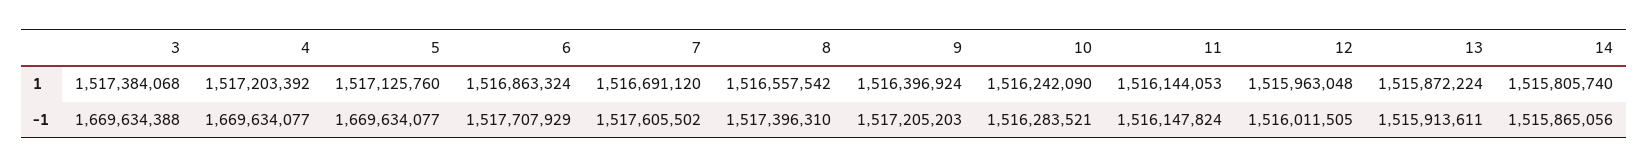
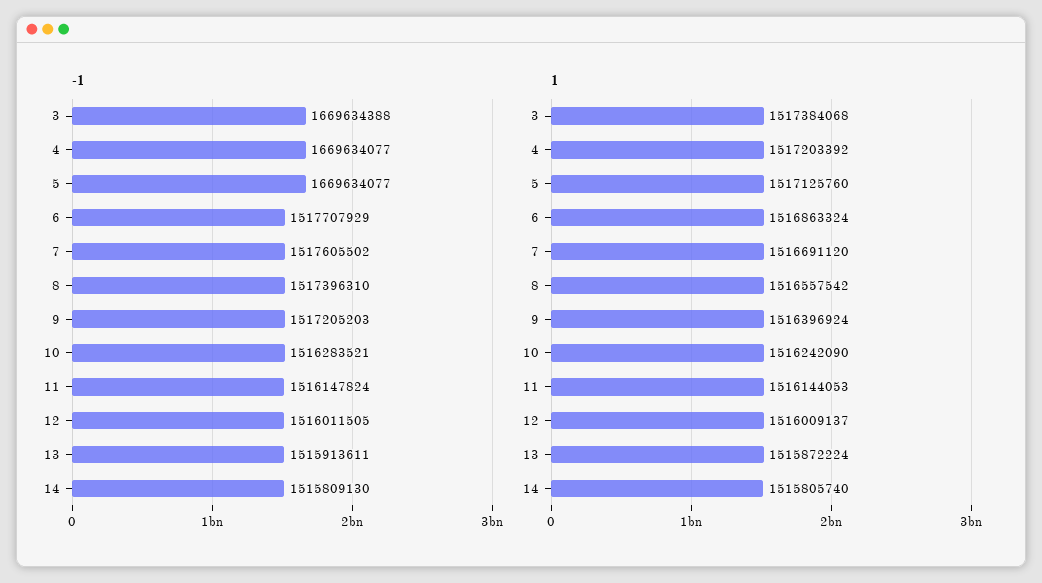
1, 12: 1515963048 -> 1516009137
-1, 14: 1515865056 -> 1515809130

